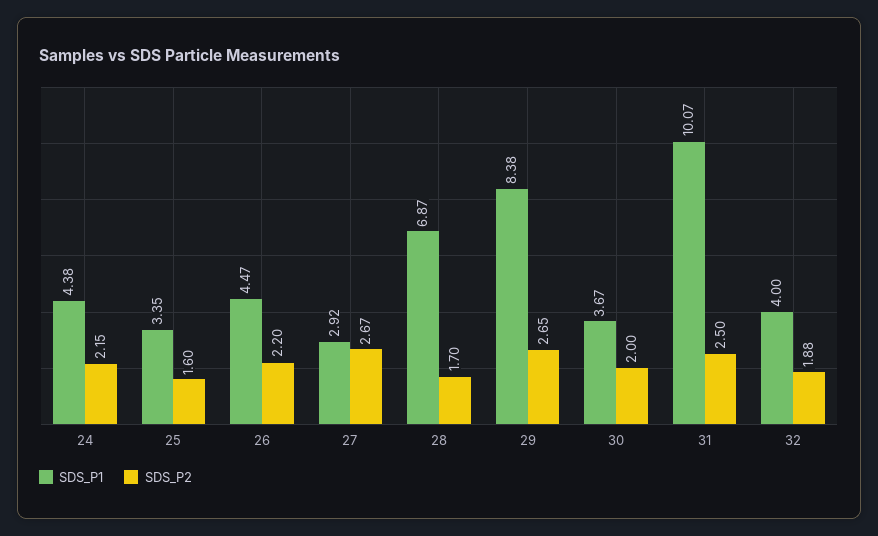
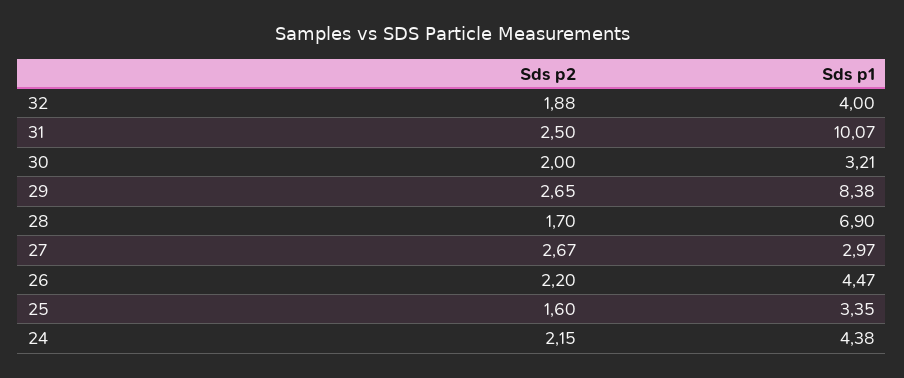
SDS_P1, 27: 2.92 -> 2.97
SDS_P1, 28: 6.87 -> 6.9
SDS_P1, 30: 3.67 -> 3.21

